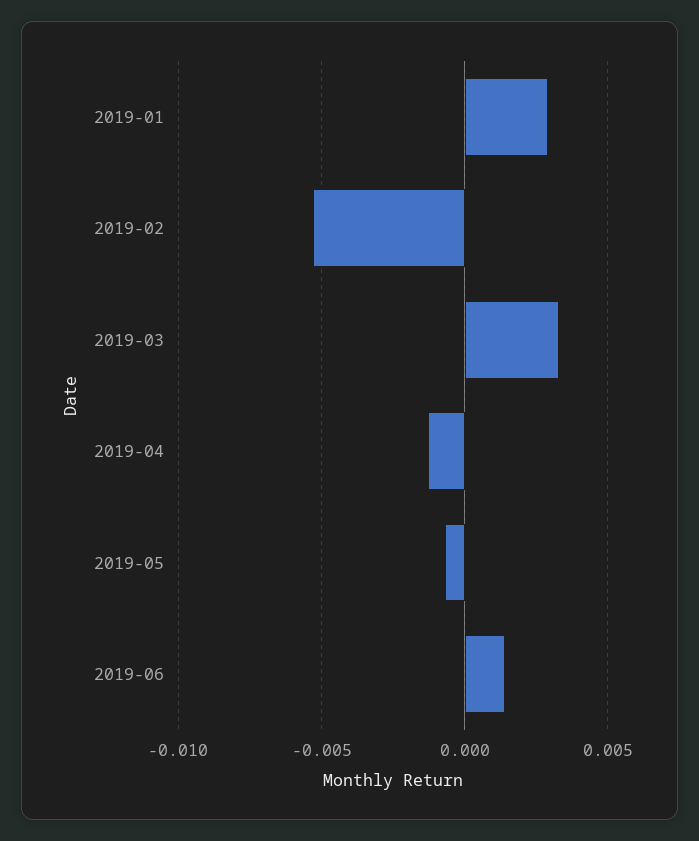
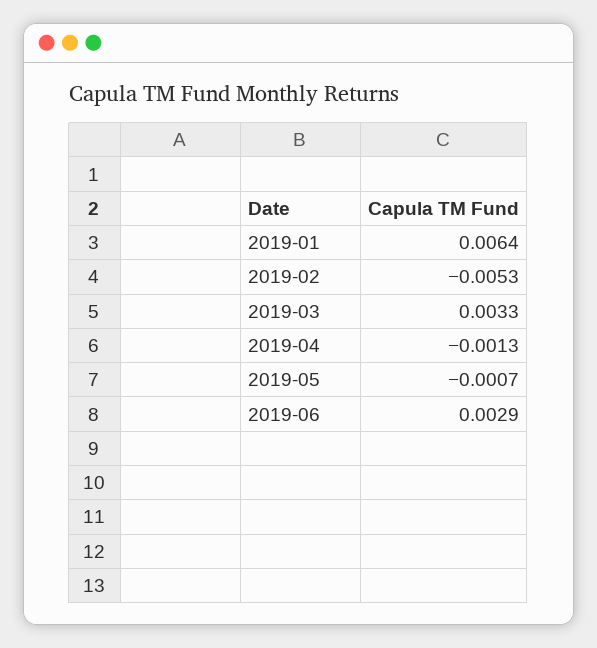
2019-01: 0.003 -> 0.0064
2019-06: 0.0015 -> 0.0029

